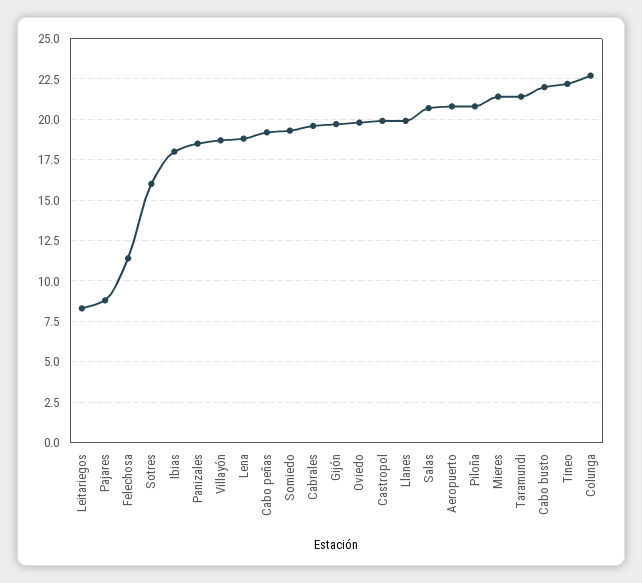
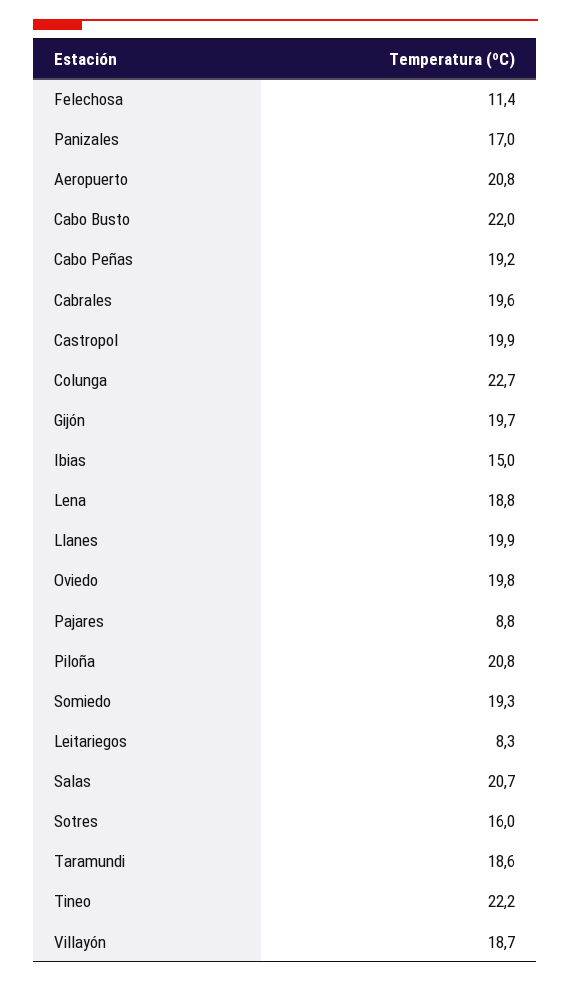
Ibias: 18 -> 15
Panizales: 18.5 -> 17
Mieres: 21.5 -> none
Taramundi: 21.5 -> 18.6

